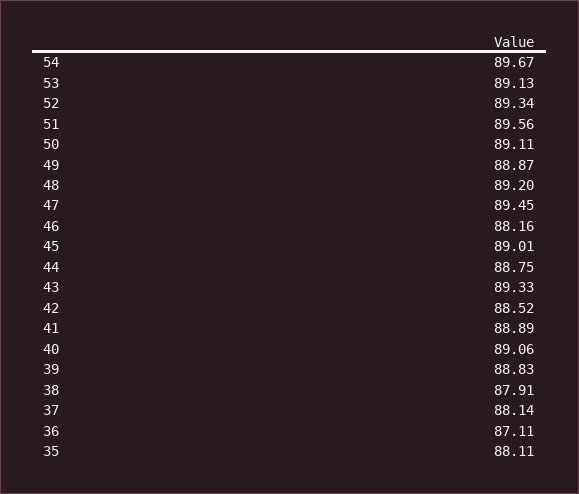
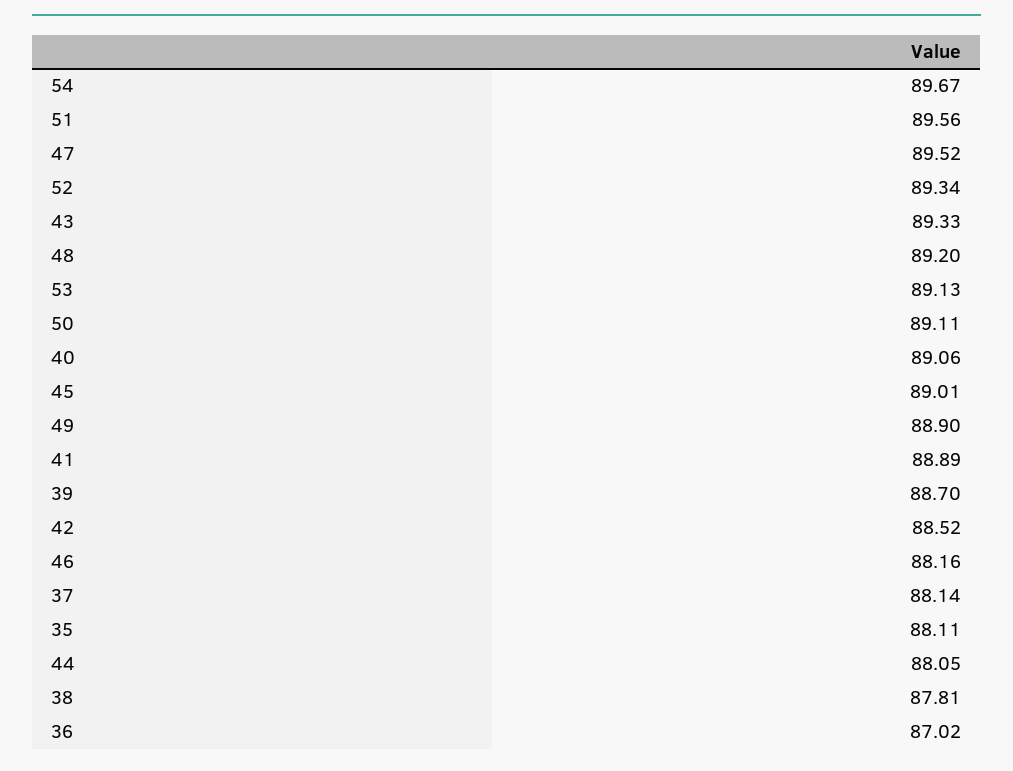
49: 88.87 -> 88.9
47: 89.45 -> 89.52
44: 88.75 -> 88.05
39: 88.83 -> 88.7
38: 87.91 -> 87.81
36: 87.11 -> 87.02

